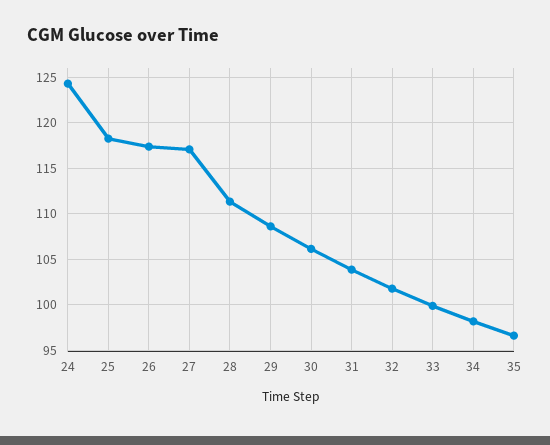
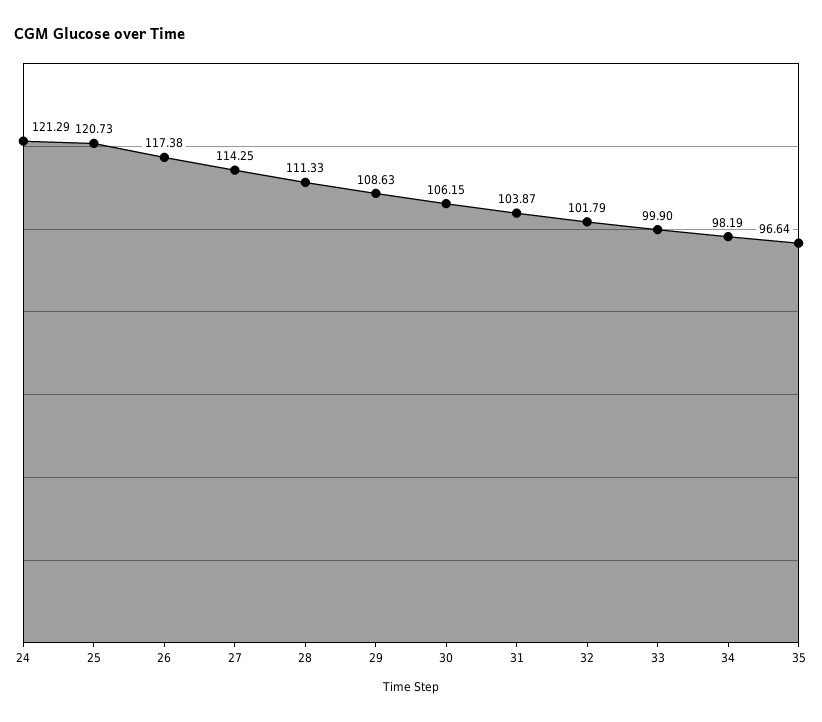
24: 124 -> 121.29
25: 118 -> 120.73
27: 117 -> 114.25

